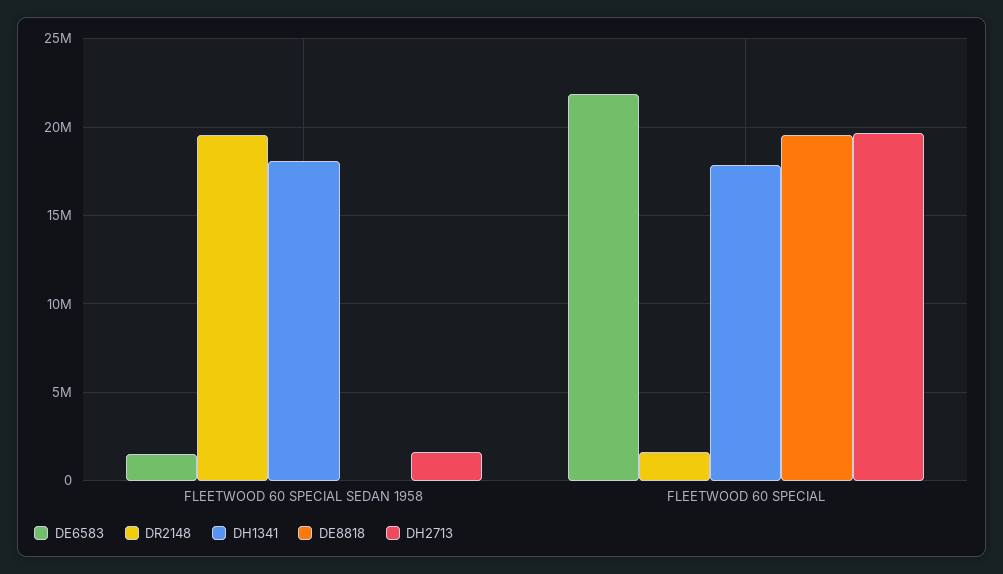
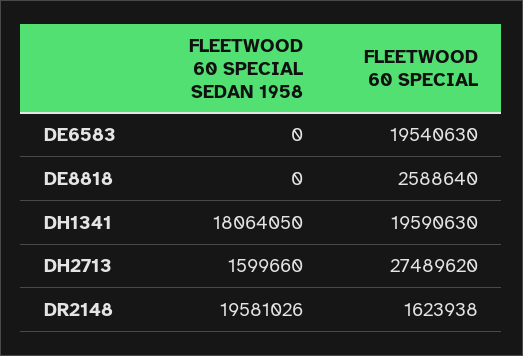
DE6583, FLEETWOOD 60 SPECIAL SEDAN 1958: 1500000 -> 0
DE6583, FLEETWOOD 60 SPECIAL: 22000000 -> 19540630
DH1341, FLEETWOOD 60 SPECIAL: 18000000 -> 19590630
DE8818, FLEETWOOD 60 SPECIAL: 19500000 -> 2588640
DH2713, FLEETWOOD 60 SPECIAL: 19500000 -> 27489620

